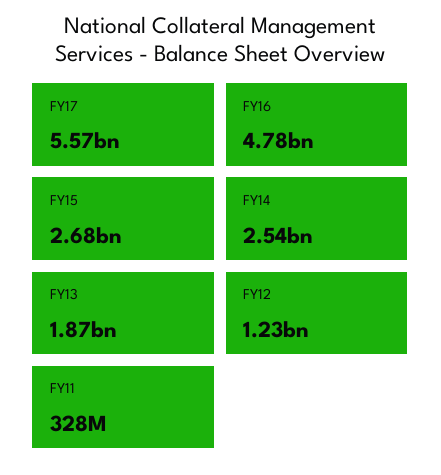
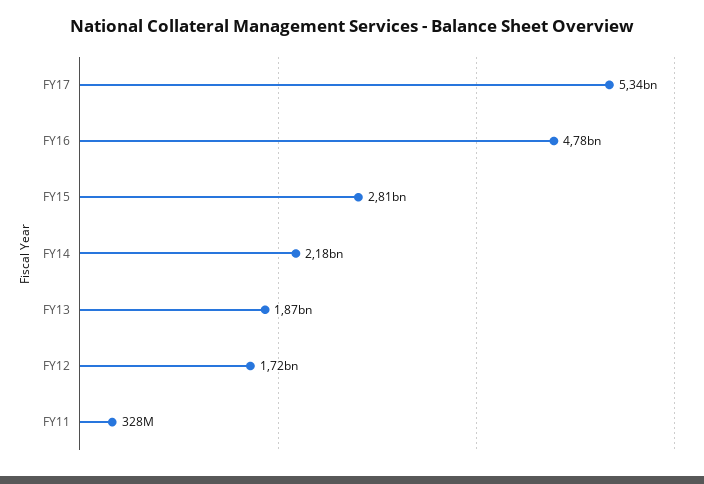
FY17: 5570000000 -> 5340000000
FY15: 2680000000 -> 2810000000
FY14: 2540000000 -> 2180000000
FY12: 1230000000 -> 1720000000

